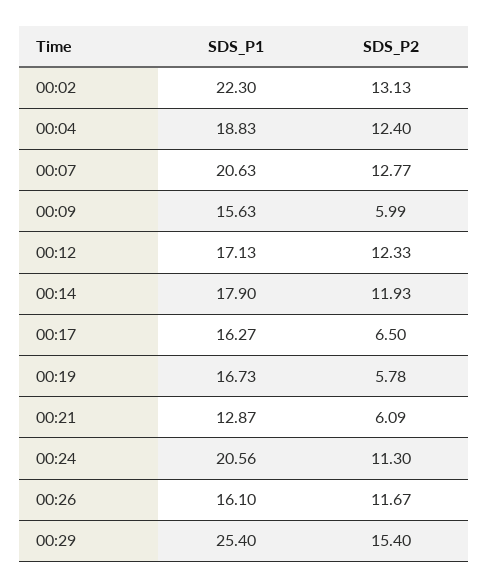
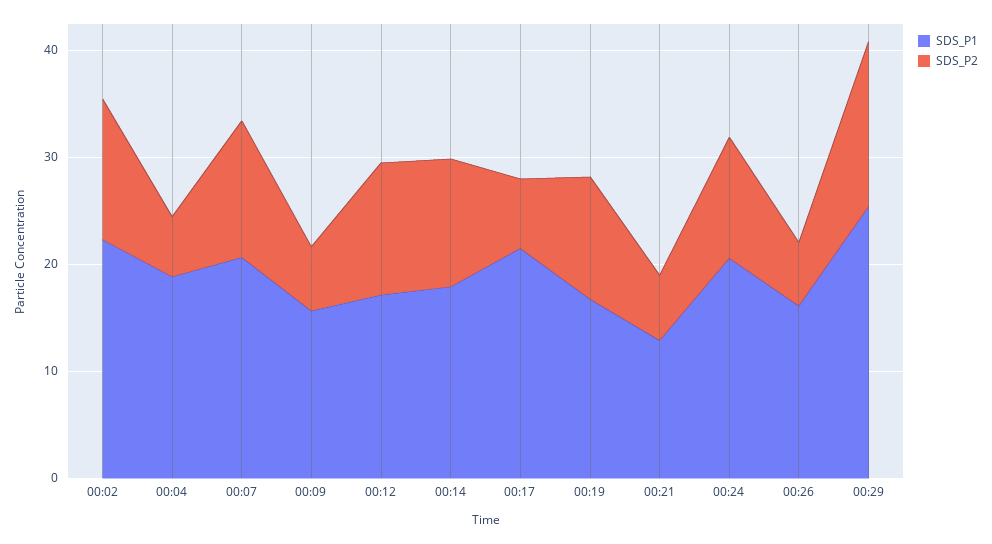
SDS_P2, 00:04: 12.4 -> 6
SDS_P1, 00:17: 16.27 -> 22
SDS_P2, 00:19: 5.78 -> 12
SDS_P2, 00:26: 11.67 -> 6

